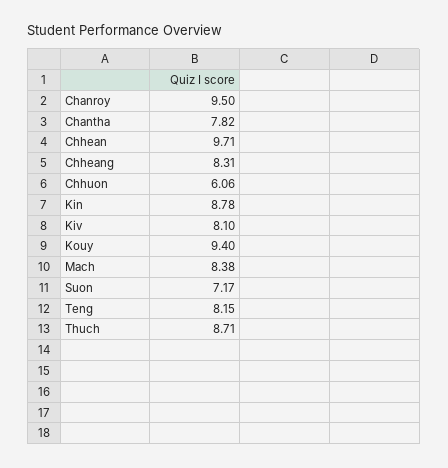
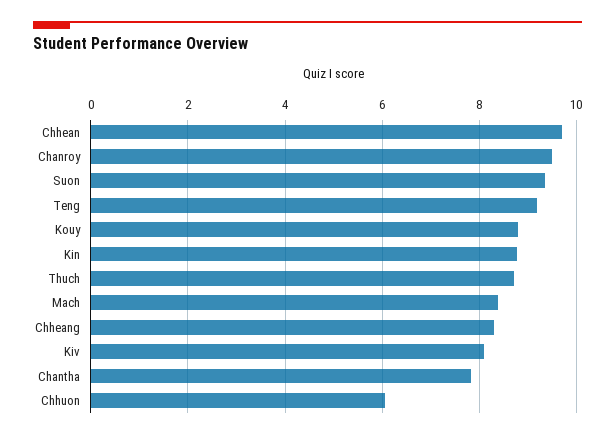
Kouy: 9.4 -> 8.8
Suon: 7.17 -> 9.4
Teng: 8.15 -> 9.2

